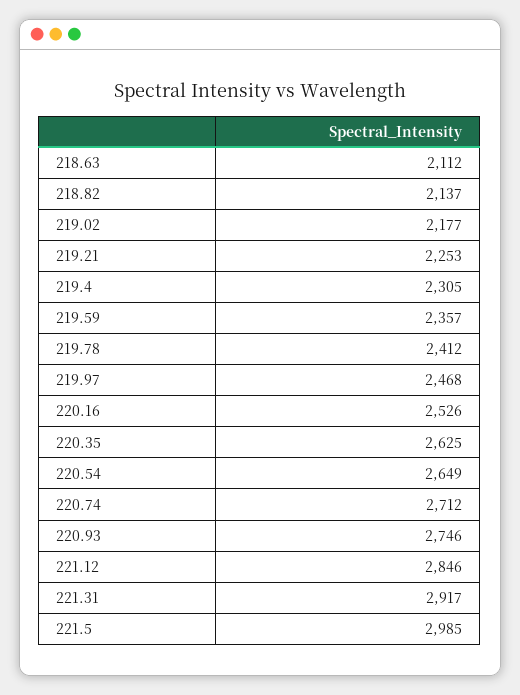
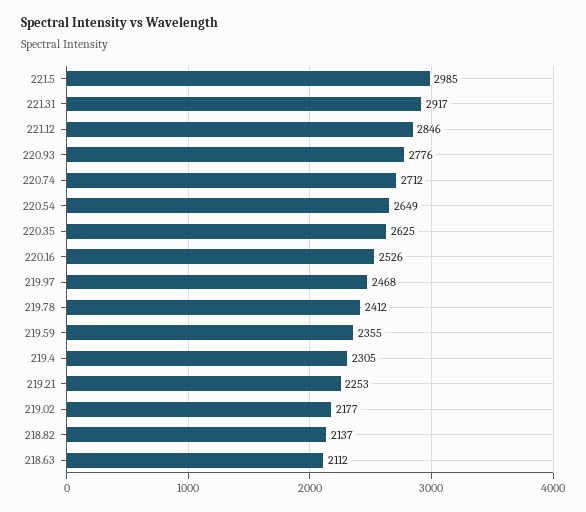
219.59: 2357 -> 2355
220.93: 2746 -> 2776

